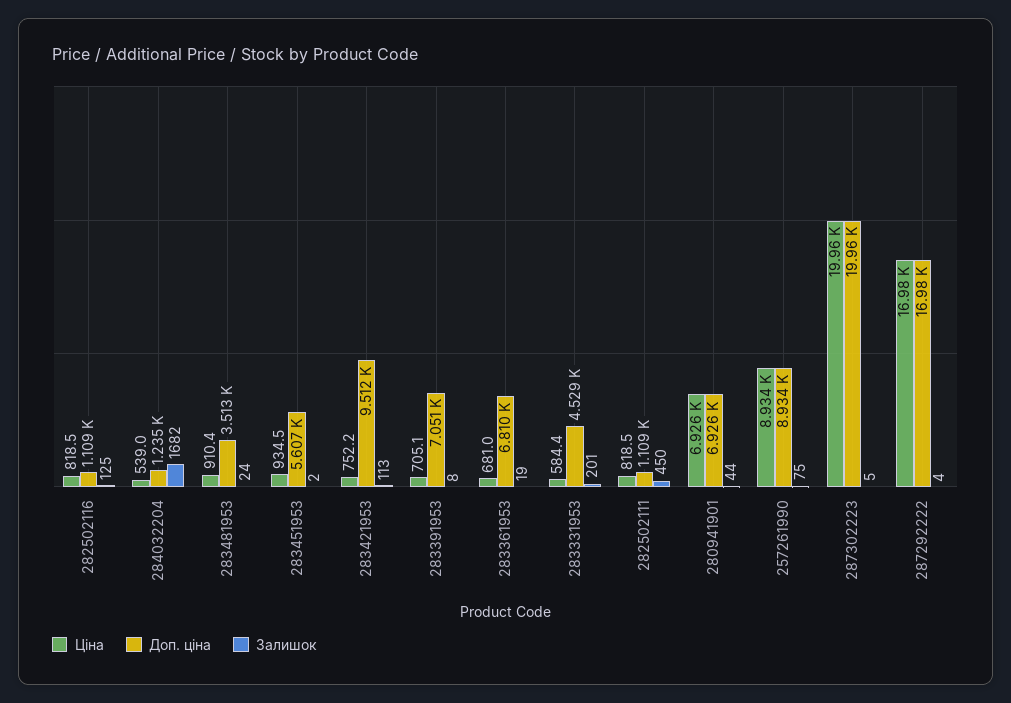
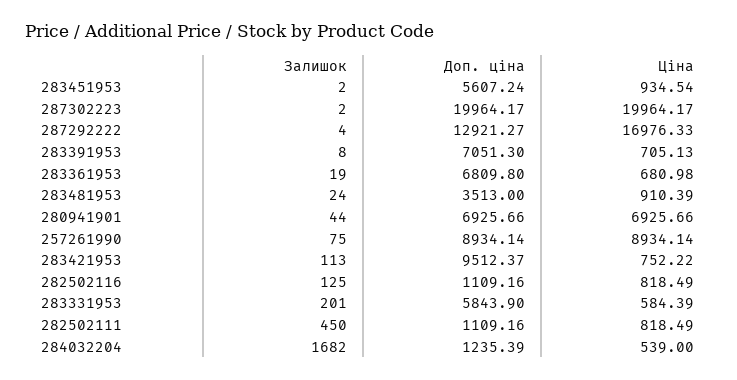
Доп. ціна, 283331953: 4529 -> 5843.9
Залишок, 287302223: 5 -> 2
Доп. ціна, 287292222: 16980 -> 12921.27

